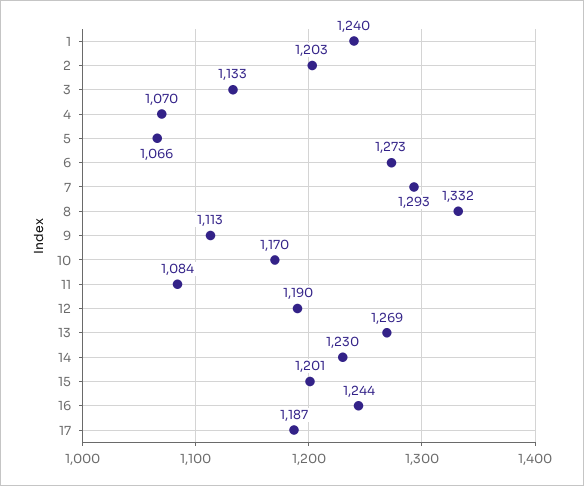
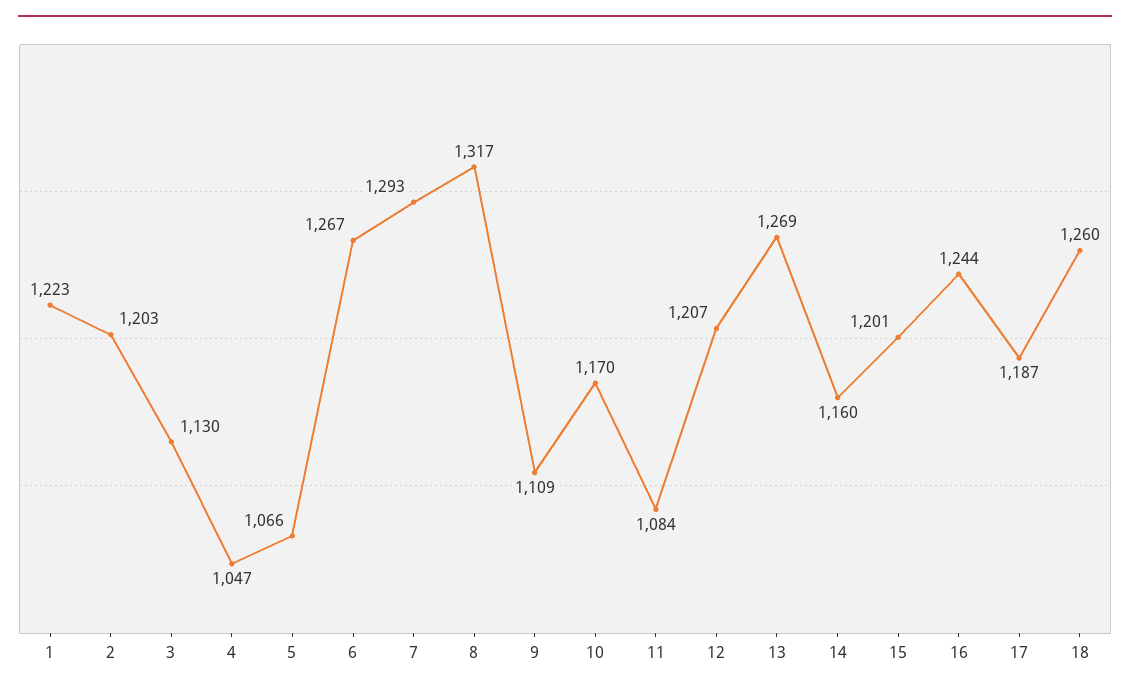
1: 1240 -> 1223
3: 1133 -> 1130
4: 1070 -> 1047
6: 1273 -> 1267
8: 1332 -> 1317
9: 1113 -> 1109
12: 1190 -> 1207
14: 1230 -> 1160
18: none -> 1260

